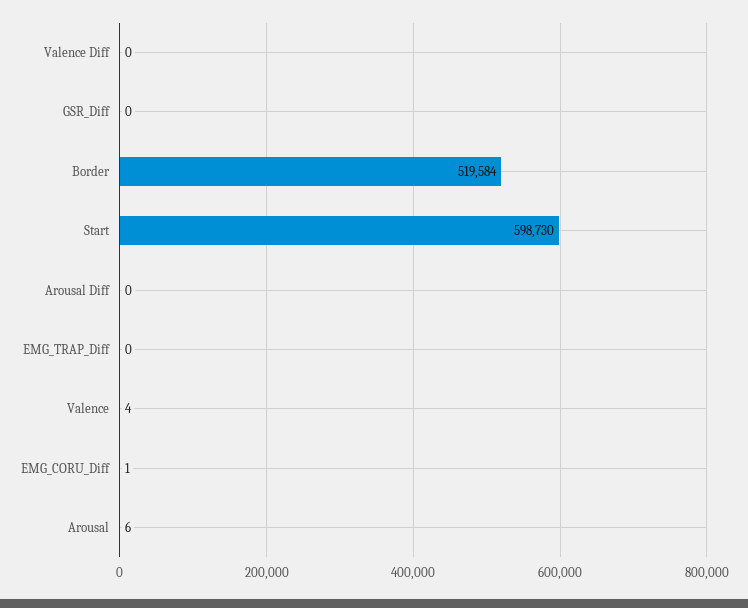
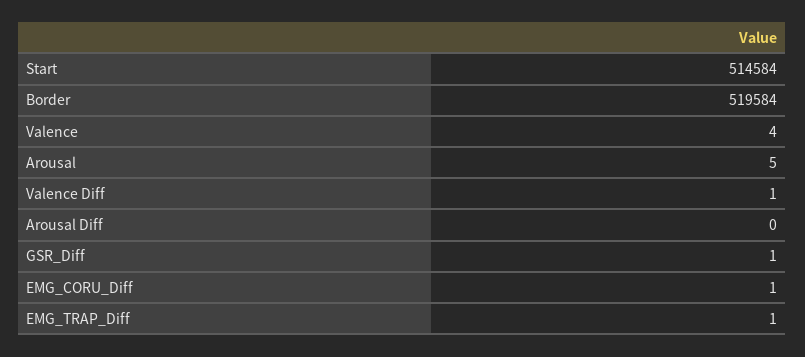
Valence Diff: 0 -> 1
GSR_Diff: 0 -> 1
Start: 598730 -> 514584
EMG_TRAP_Diff: 0 -> 1
Arousal: 6 -> 5

